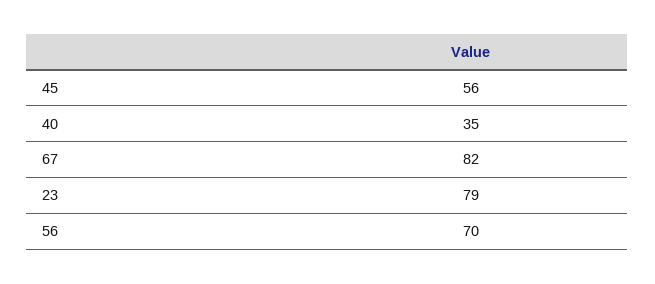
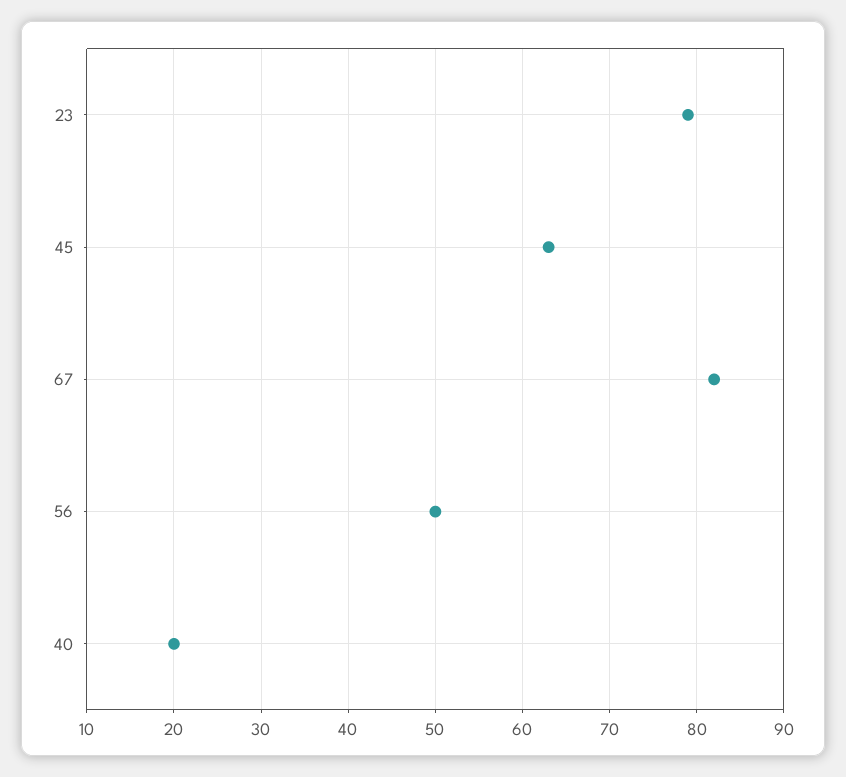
45: 56 -> 63
40: 35 -> 20
56: 70 -> 50

